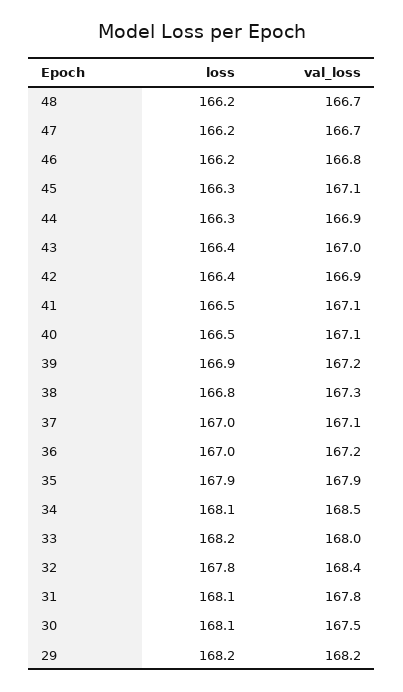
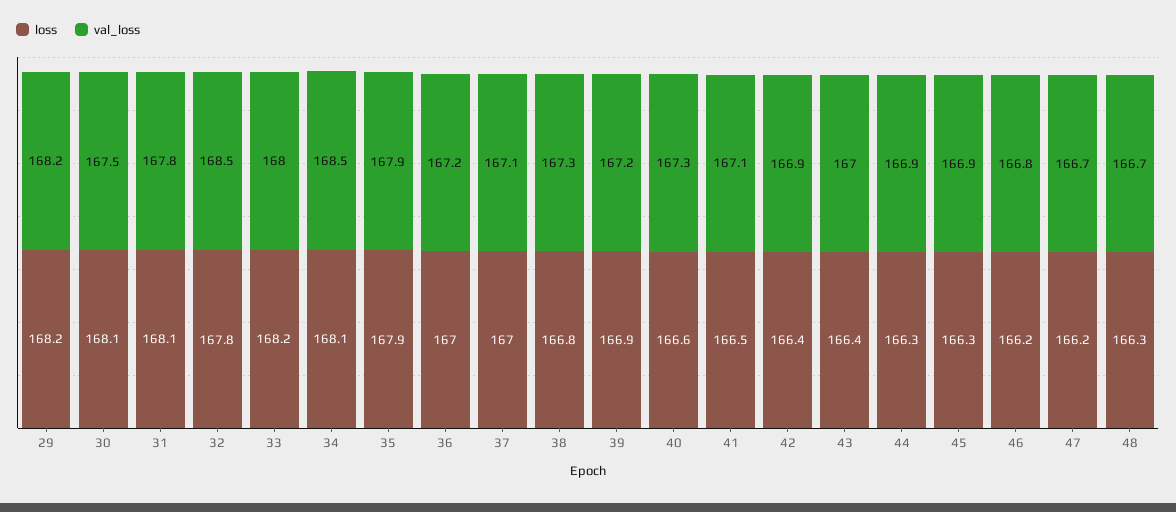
loss, 48: 166.2 -> 166.3
val_loss, 45: 167.1 -> 166.9
loss, 40: 166.5 -> 166.6
val_loss, 40: 167.1 -> 167.3
val_loss, 32: 168.4 -> 168.5

